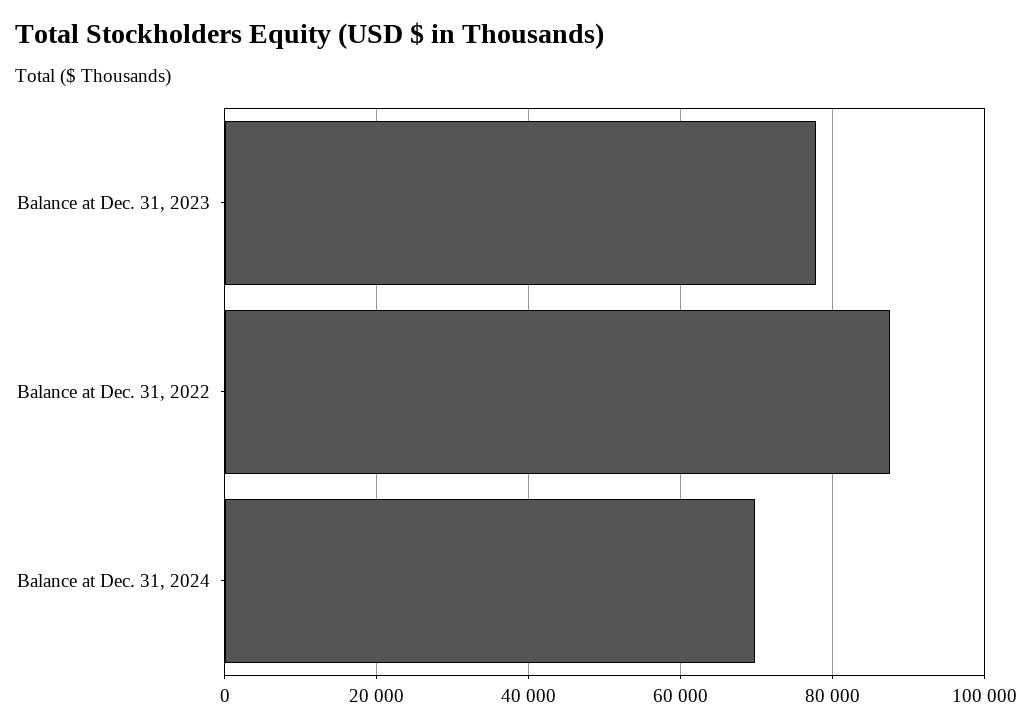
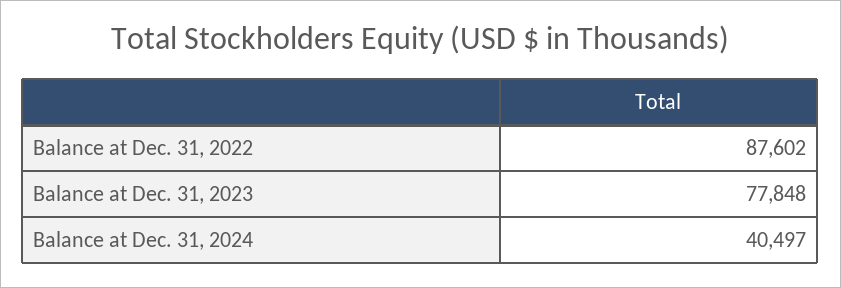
Balance at Dec. 31, 2024: 70000 -> 40497

